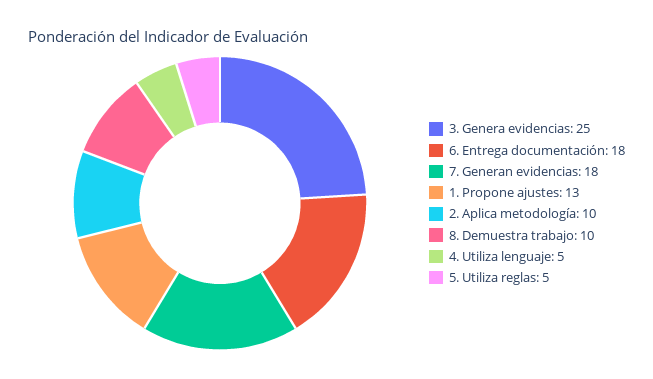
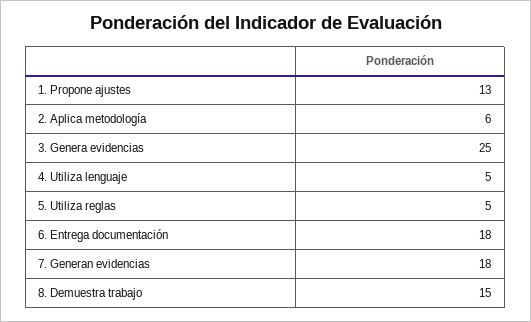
2. Aplica metodología: 10 -> 6
8. Demuestra trabajo: 10 -> 15

